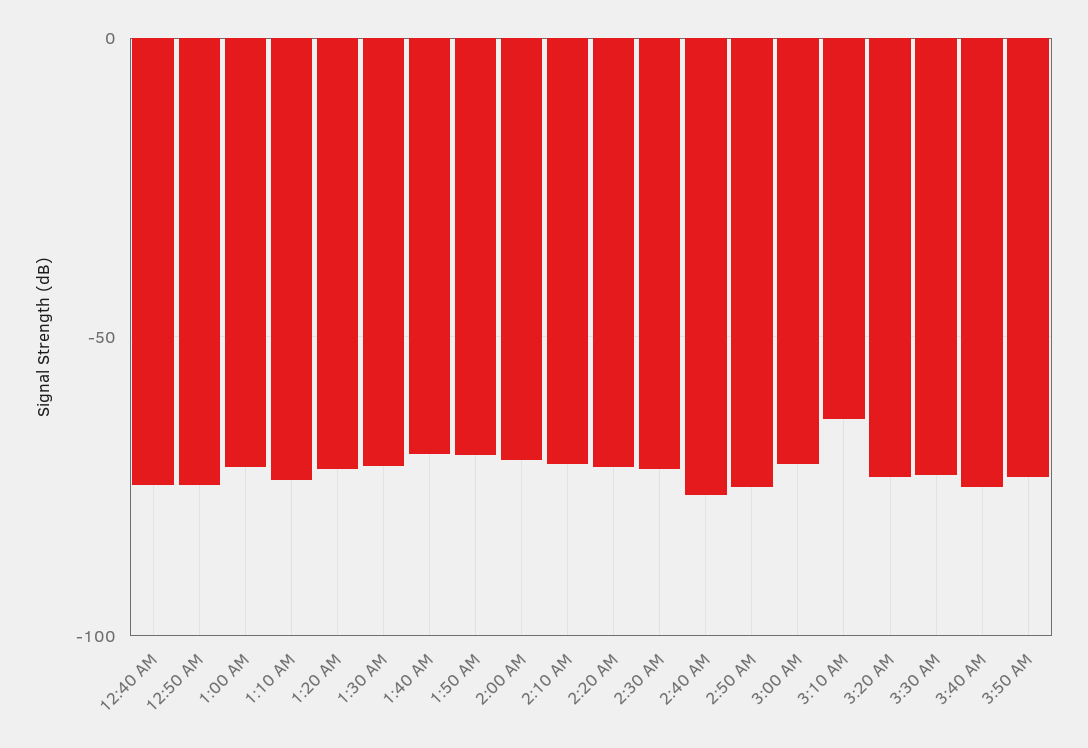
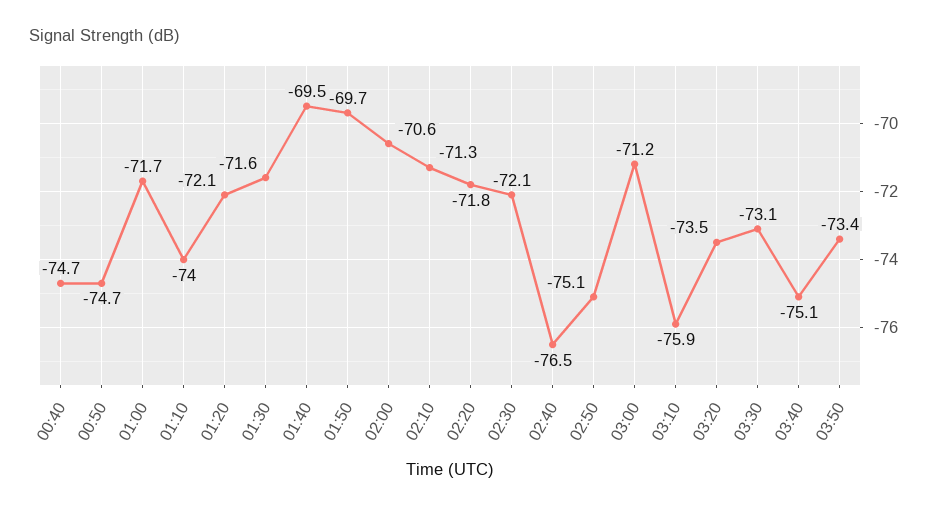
3:10 AM: -65 -> -75.9

